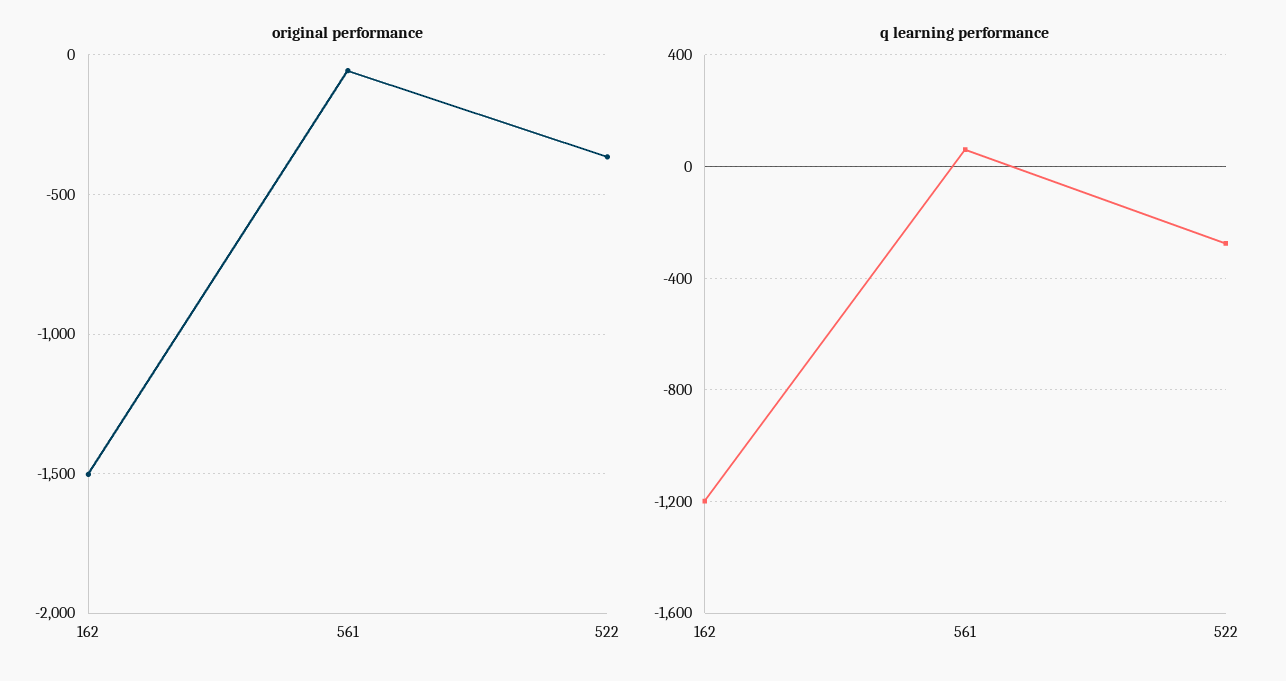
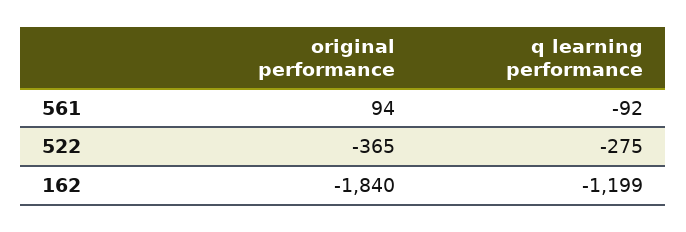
original performance, 162: -1500 -> -1840
original performance, 561: -50 -> 94
q learning performance, 561: 50 -> -92

